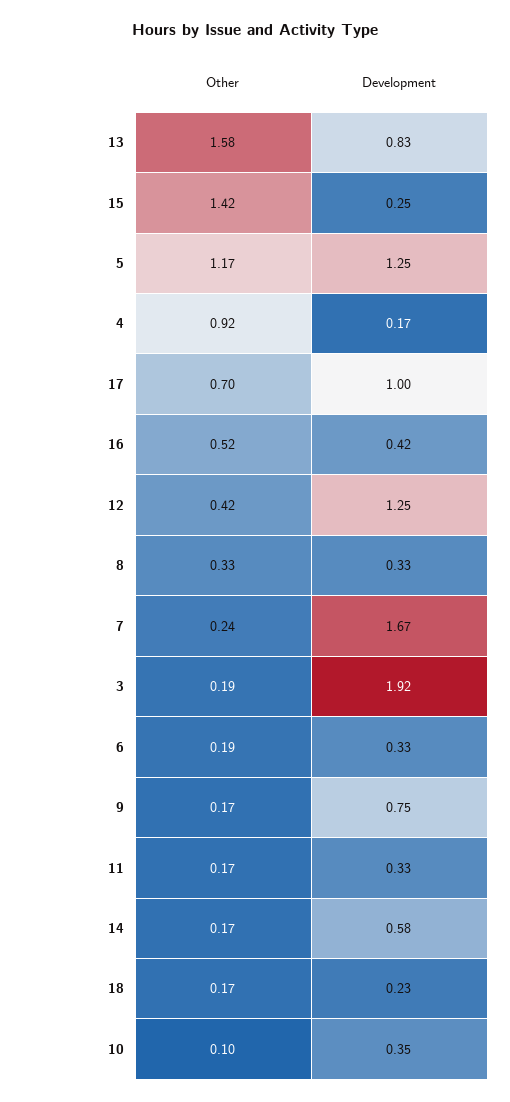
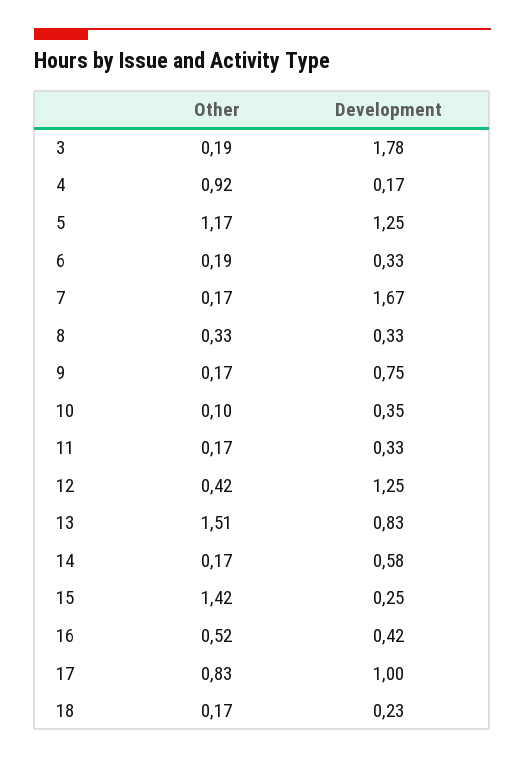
Other, 13: 1.58 -> 1.51
Other, 17: 0.7 -> 0.83
Other, 7: 0.24 -> 0.17
Development, 3: 1.92 -> 1.78

